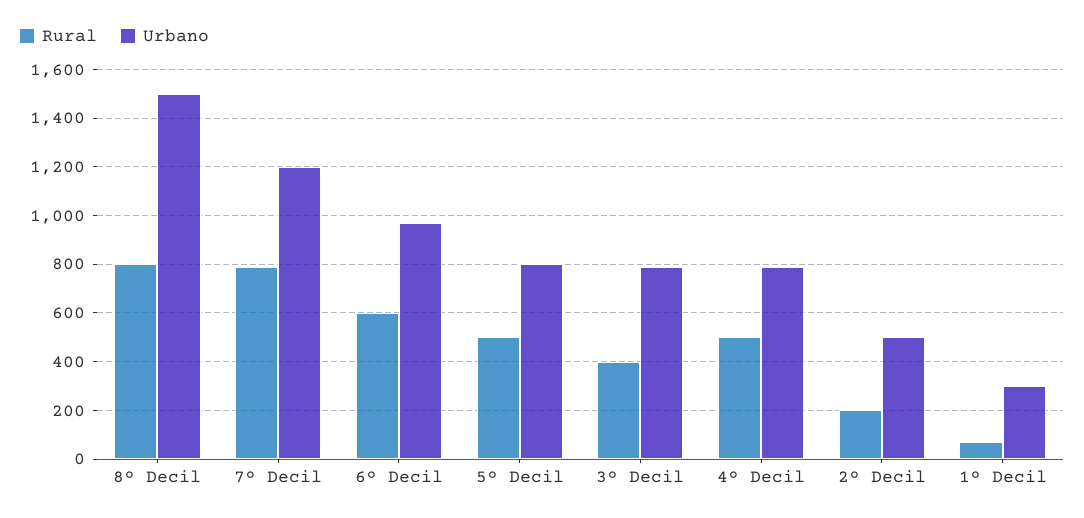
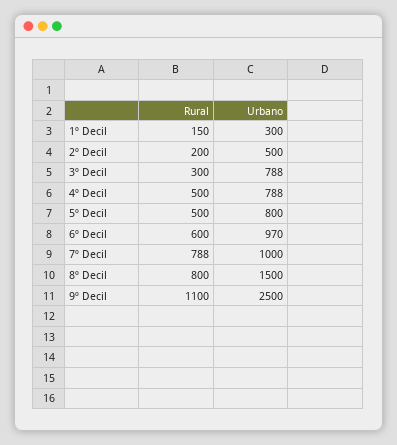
Urbano, 7º Decil: 1200 -> 1000
Rural, 3º Decil: 400 -> 300
Rural, 1º Decil: 75 -> 150
Rural, 9º Decil: none -> 1100
Urbano, 9º Decil: none -> 2500

